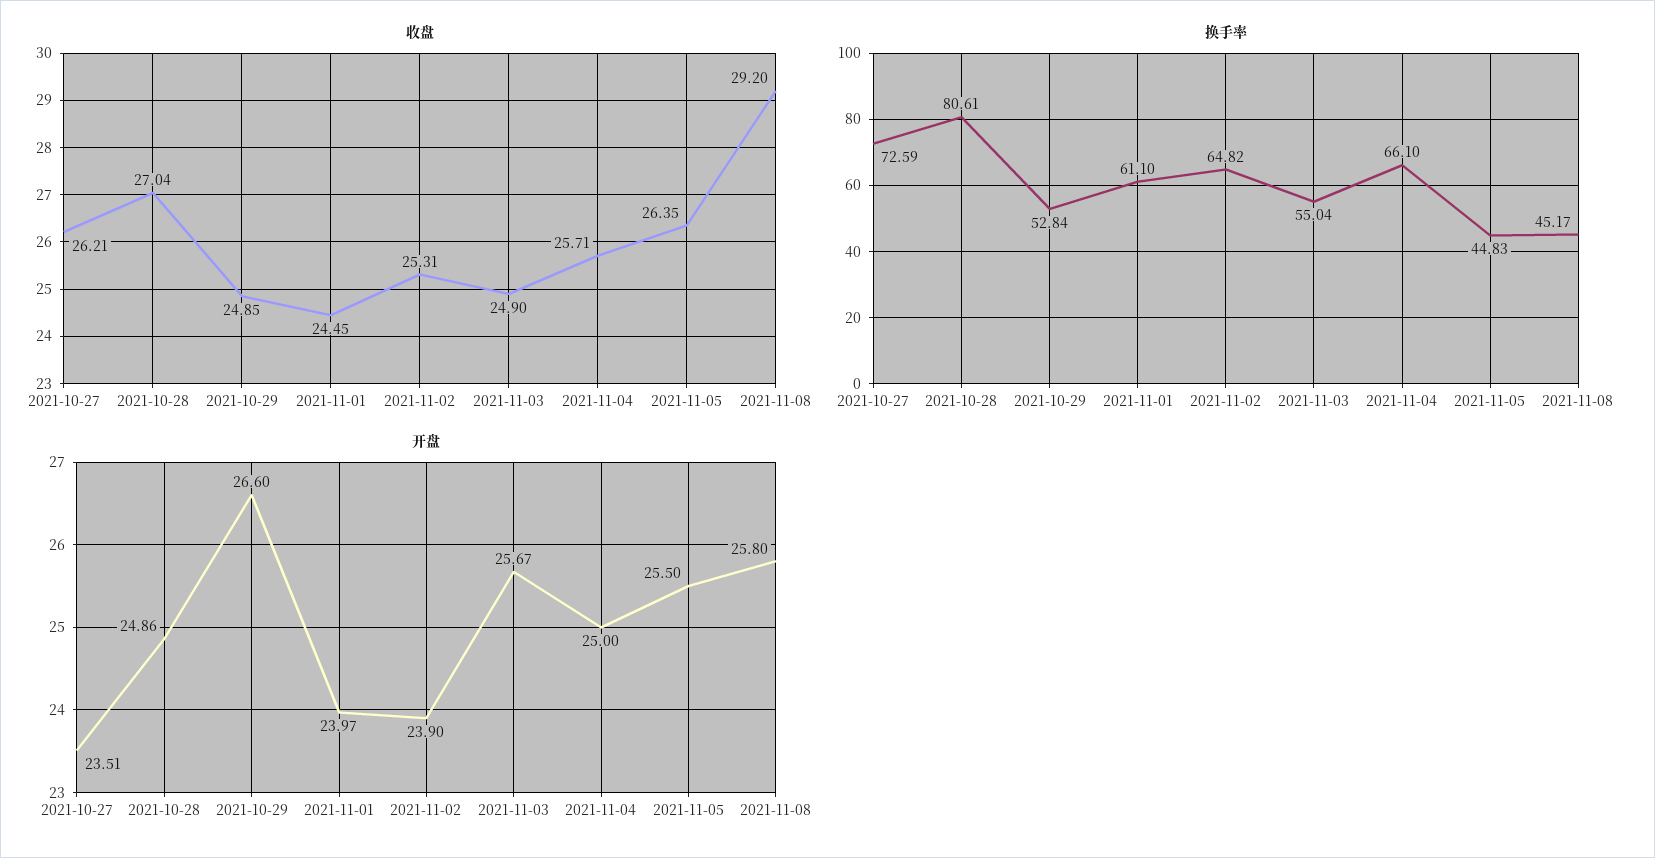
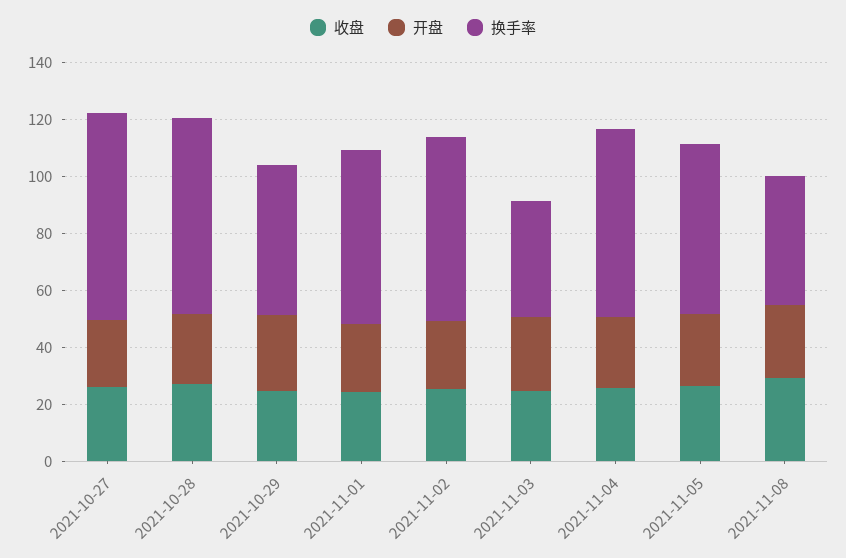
换手率, 2021-10-28: 80.61 -> 70
换手率, 2021-11-03: 55.04 -> 40
换手率, 2021-11-05: 44.83 -> 60

